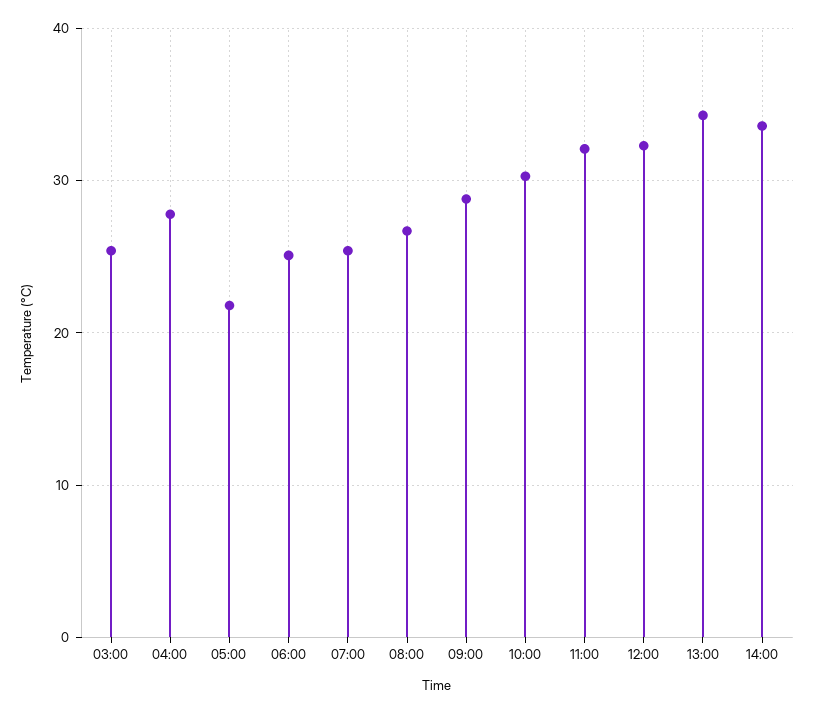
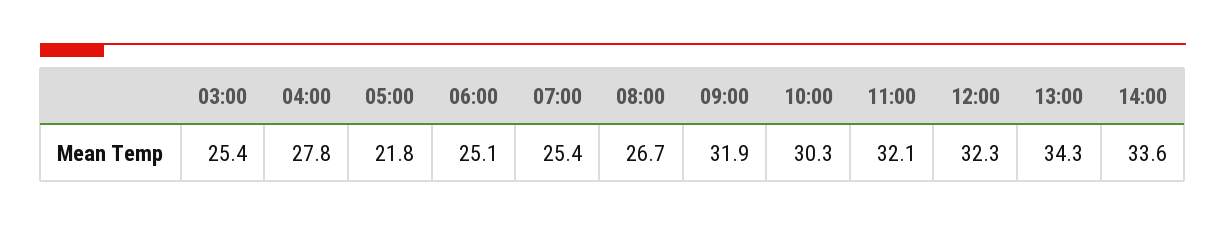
09:00: 29 -> 31.9

